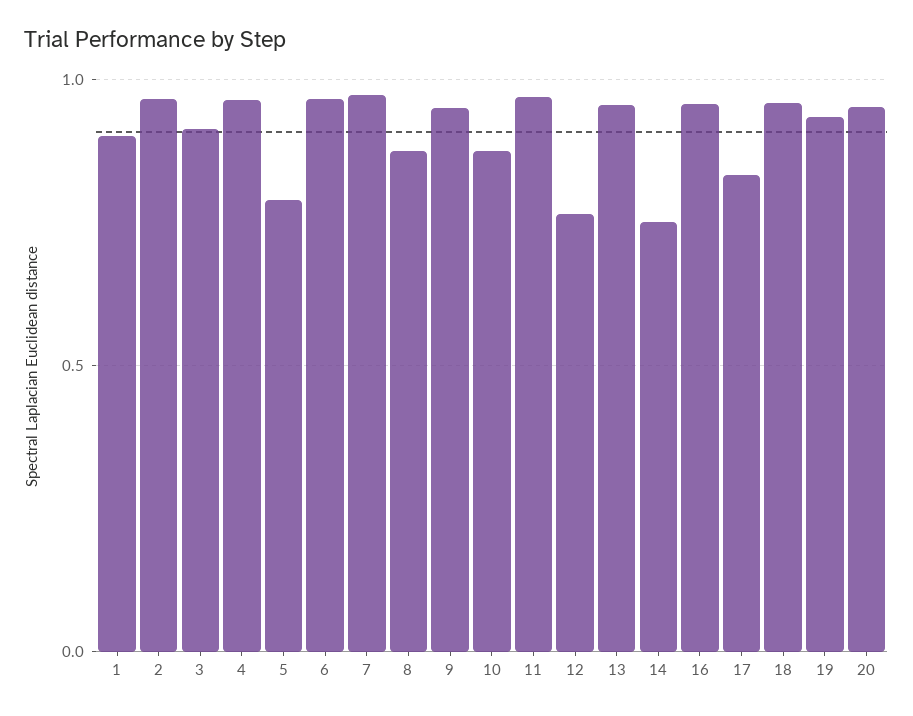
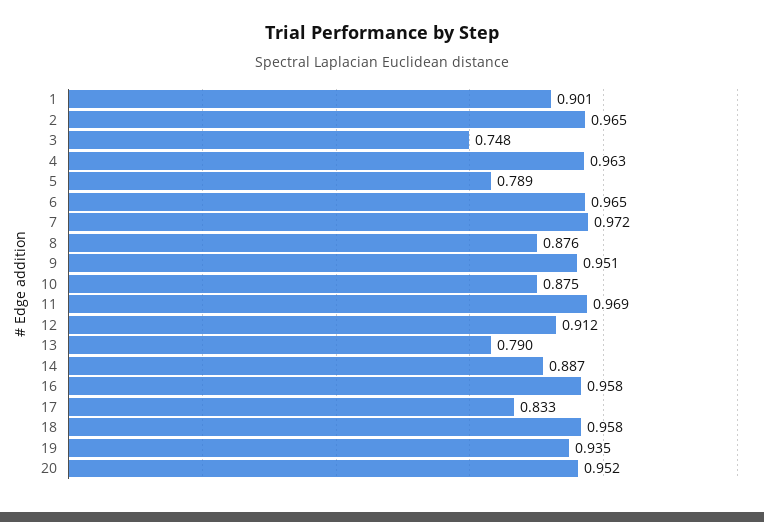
3: 0.9 -> 0.748
12: 0.75 -> 0.912
13: 0.95 -> 0.79
14: 0.75 -> 0.887

